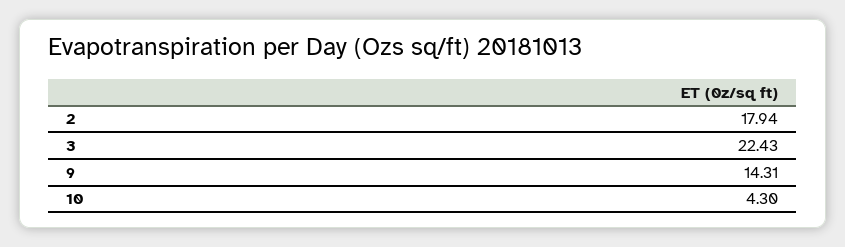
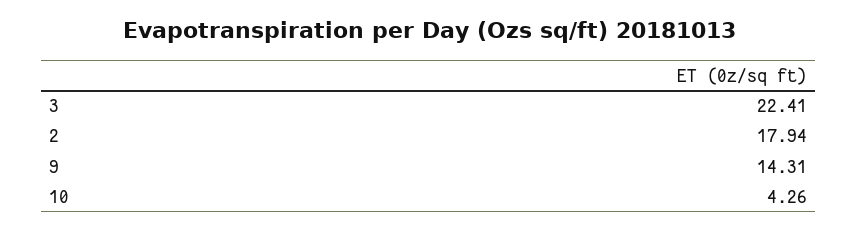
3: 22.43 -> 22.41
10: 4.3 -> 4.26

